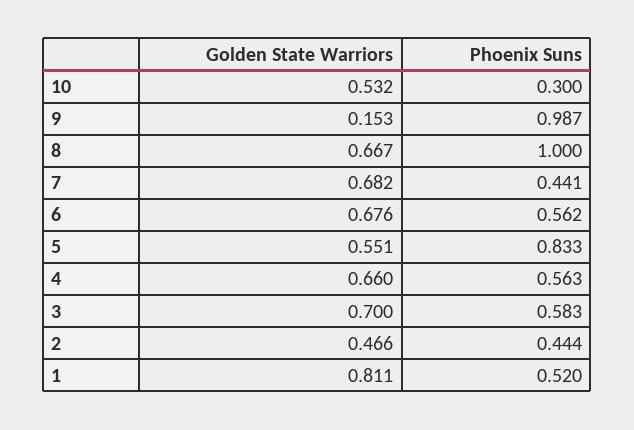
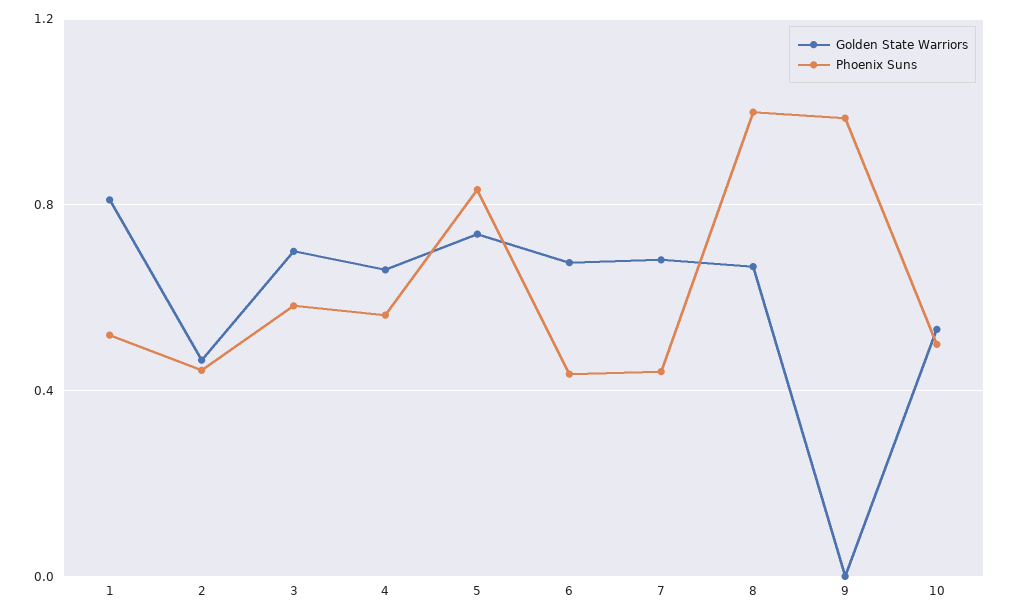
Phoenix Suns, 10: 0.3 -> 0.5
Golden State Warriors, 9: 0.153 -> 0
Phoenix Suns, 6: 0.562 -> 0.45
Golden State Warriors, 5: 0.551 -> 0.75

